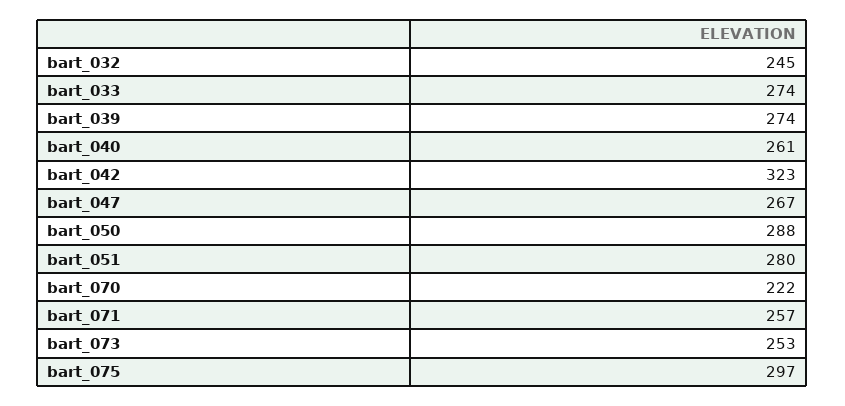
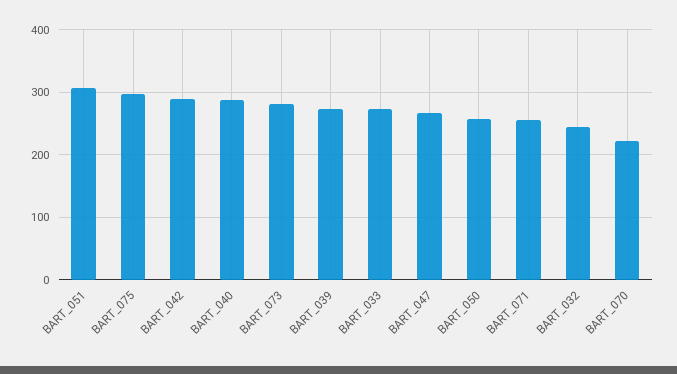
bart_040: 261 -> 290
bart_042: 323 -> 290
bart_050: 288 -> 260
bart_051: 280 -> 310
bart_073: 253 -> 280

